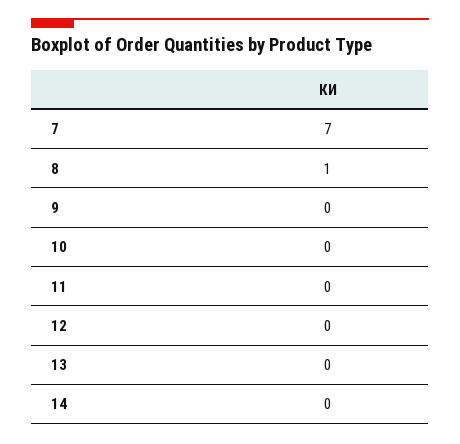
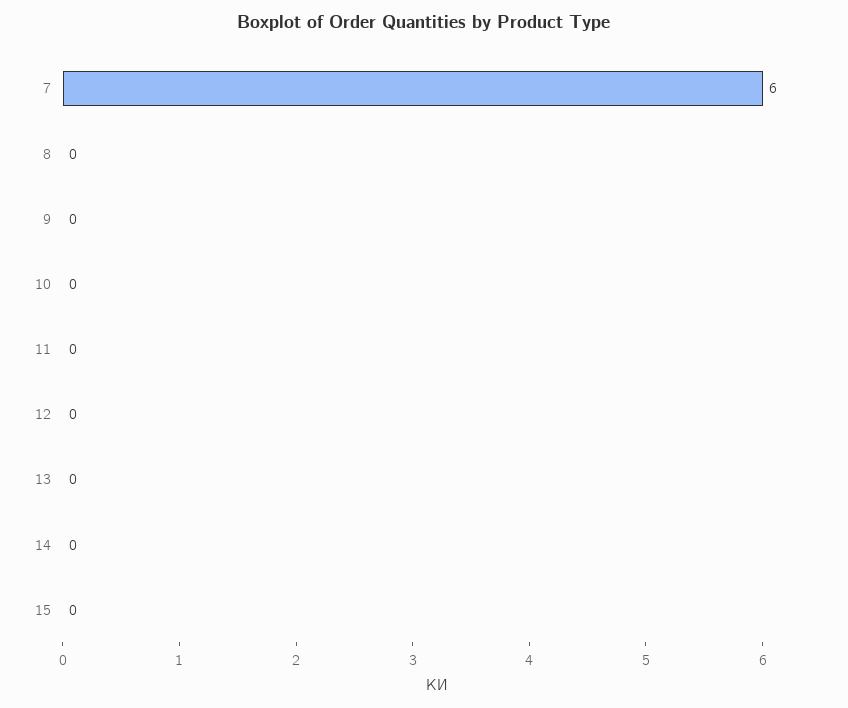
7: 7 -> 6
8: 1 -> 0
15: none -> 0

